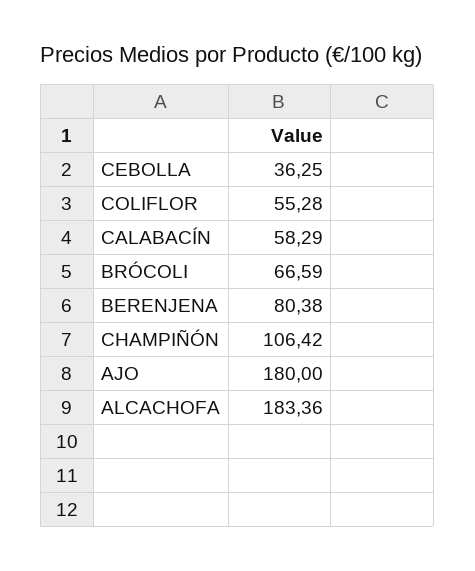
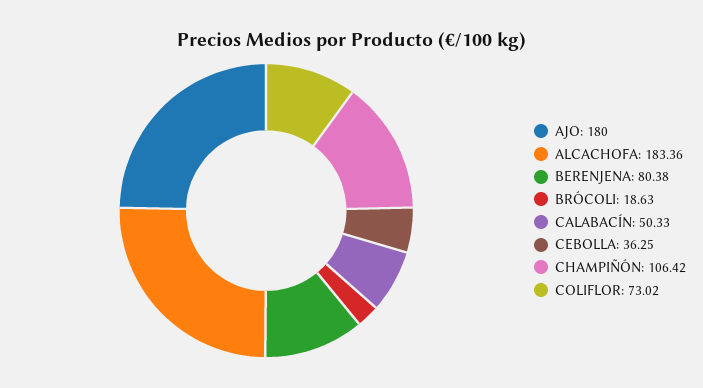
COLIFLOR: 55.28 -> 73.02
CALABACÍN: 58.29 -> 50.33
BRÓCOLI: 66.59 -> 18.63

